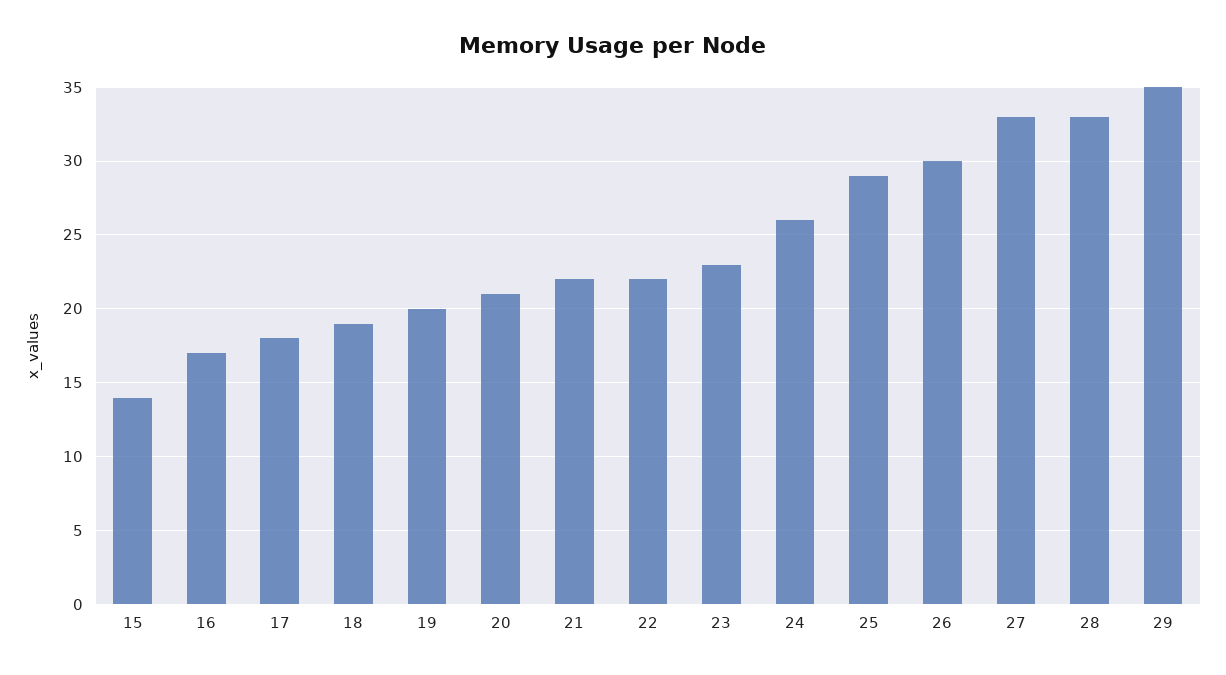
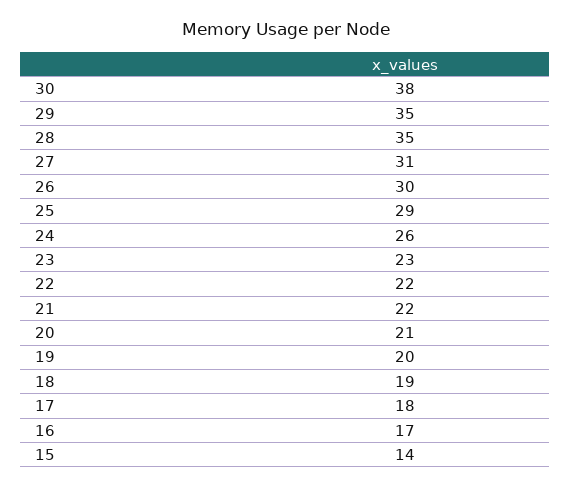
27: 33 -> 31
28: 33 -> 35
30: none -> 38

